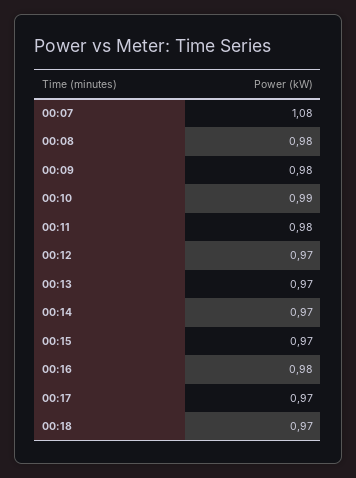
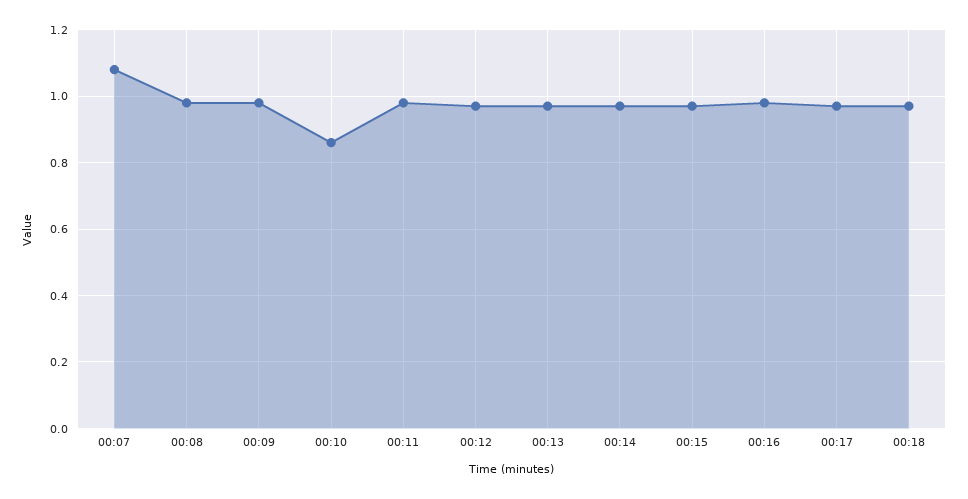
00:10: 0.99 -> 0.85

